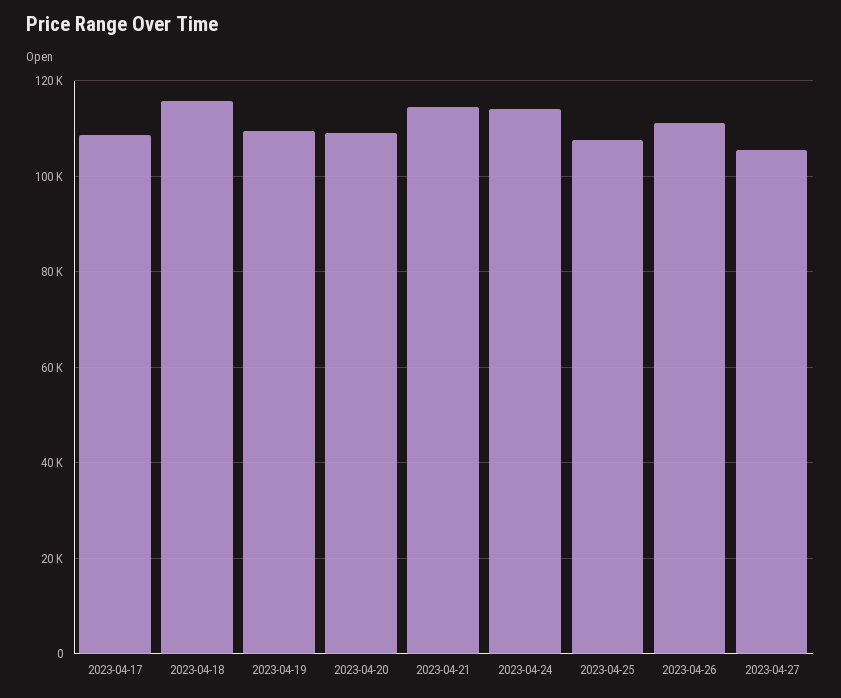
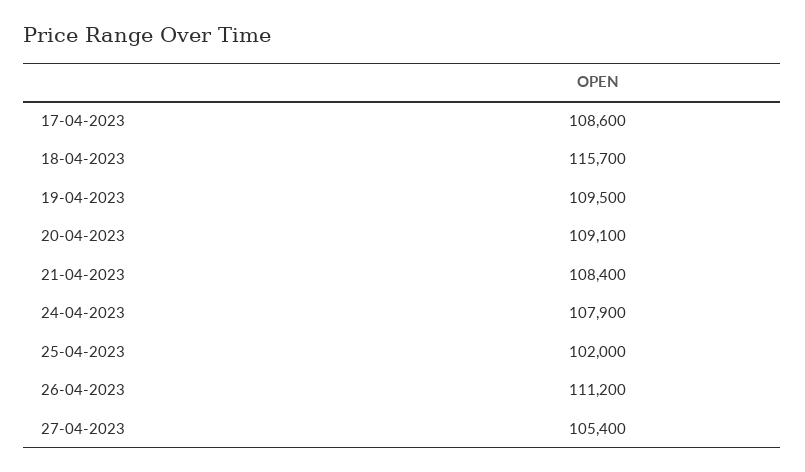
2023-04-21: 114000 -> 108400
2023-04-24: 114000 -> 107900
2023-04-25: 108000 -> 102000

